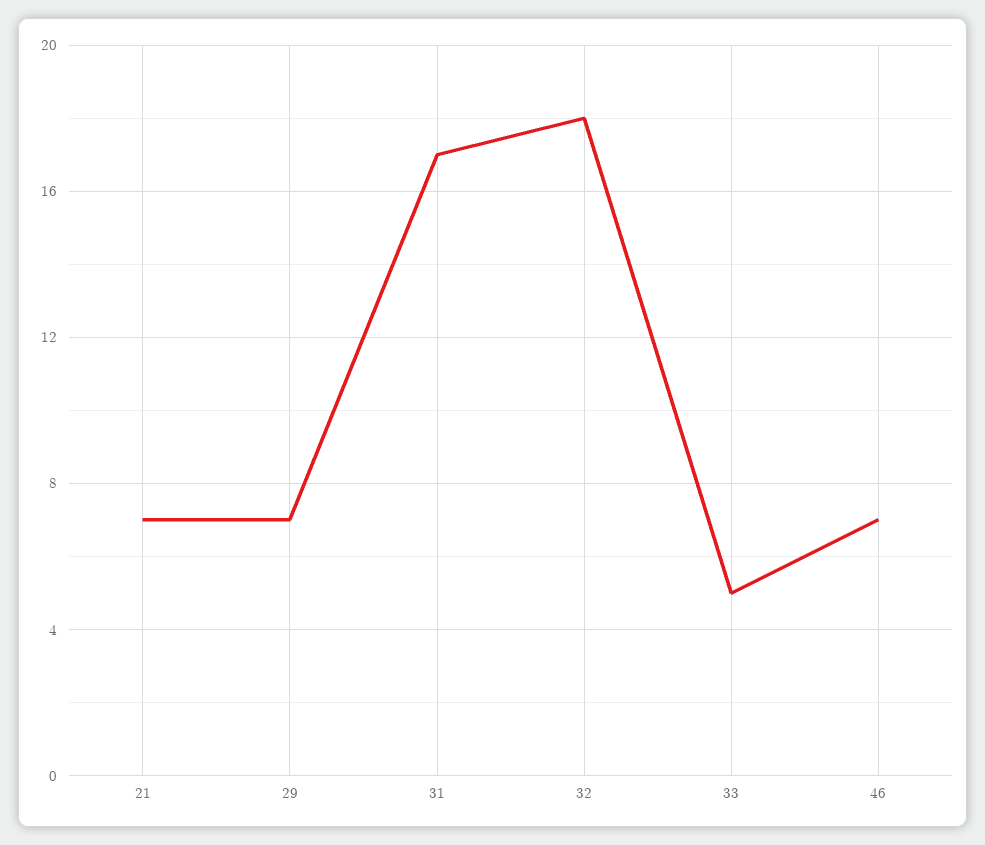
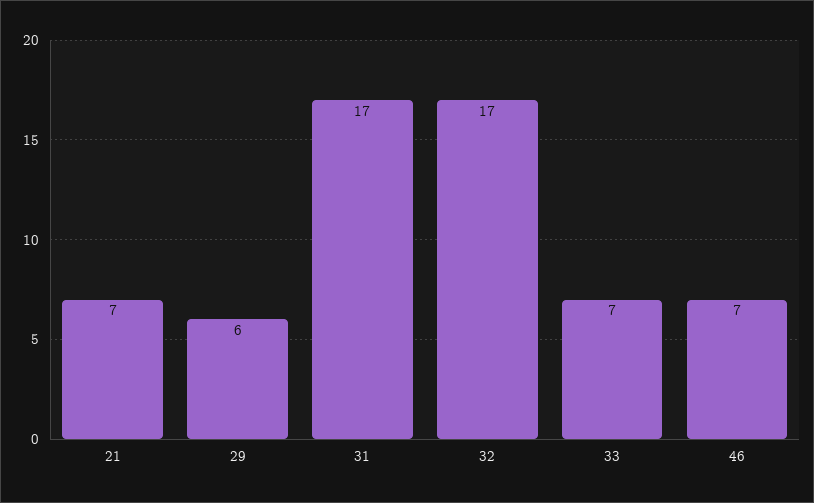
29: 7 -> 6
32: 18 -> 17
33: 5 -> 7

